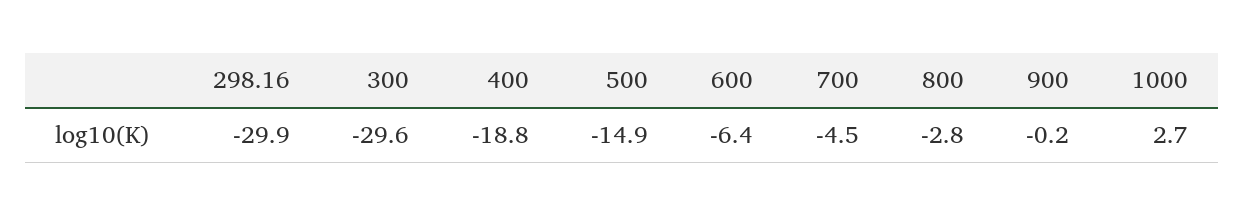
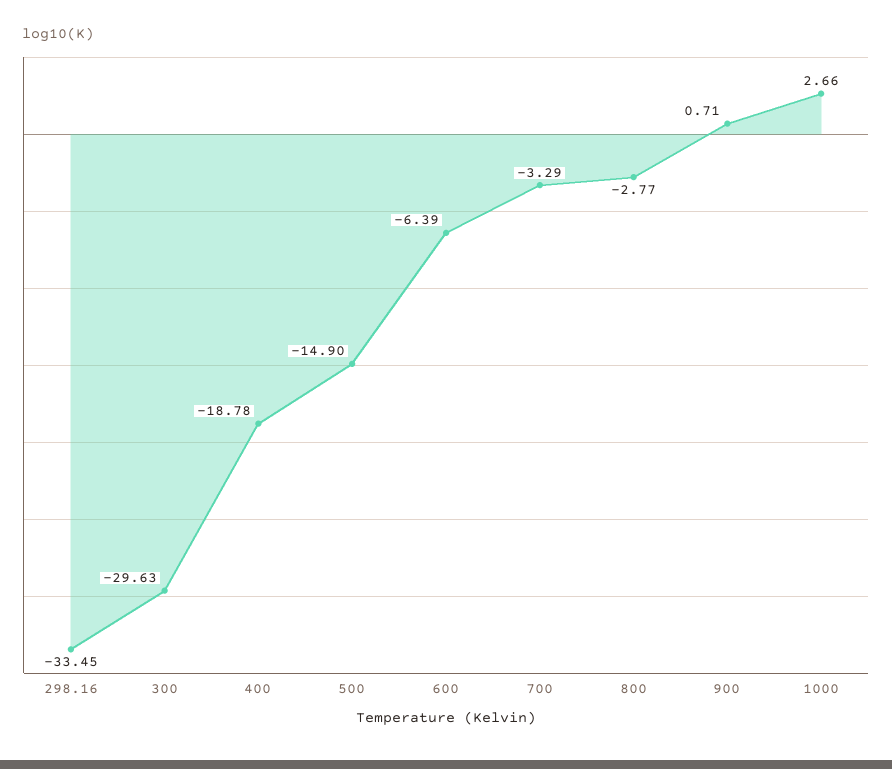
298.16: -29.9 -> -33.45
700: -4.5 -> -3.29
900: -0.2 -> 0.71

